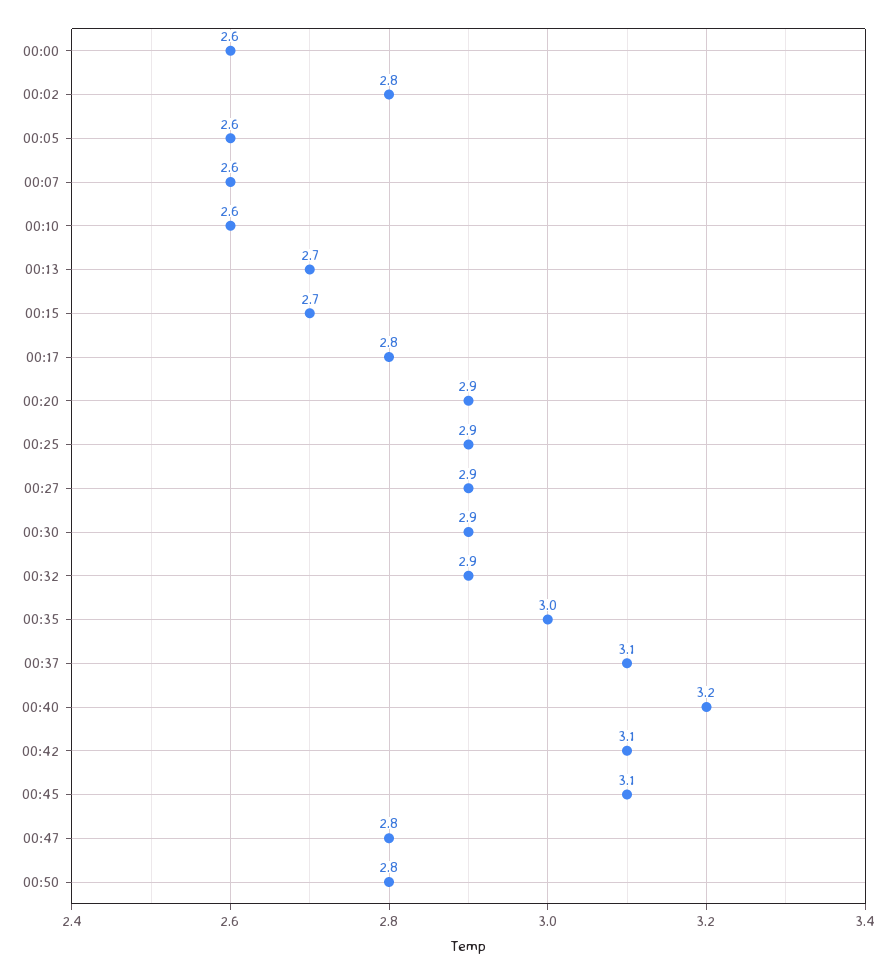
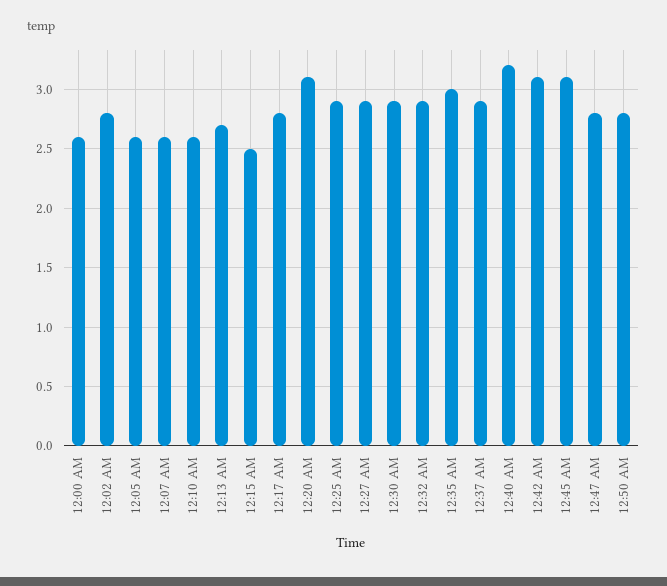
00:15: 2.7 -> 2.5
00:20: 2.9 -> 3.1
00:37: 3.1 -> 2.9

